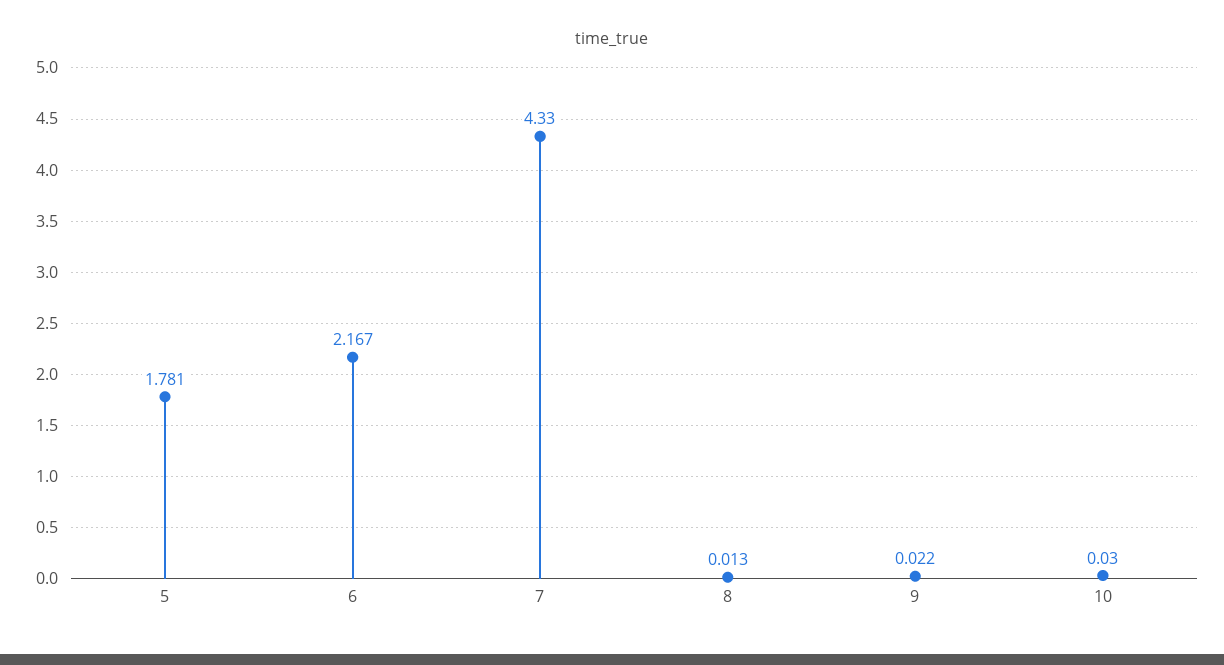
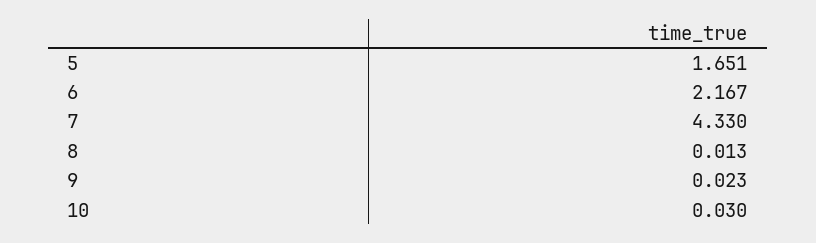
5: 1.781 -> 1.651
9: 0.022 -> 0.023

